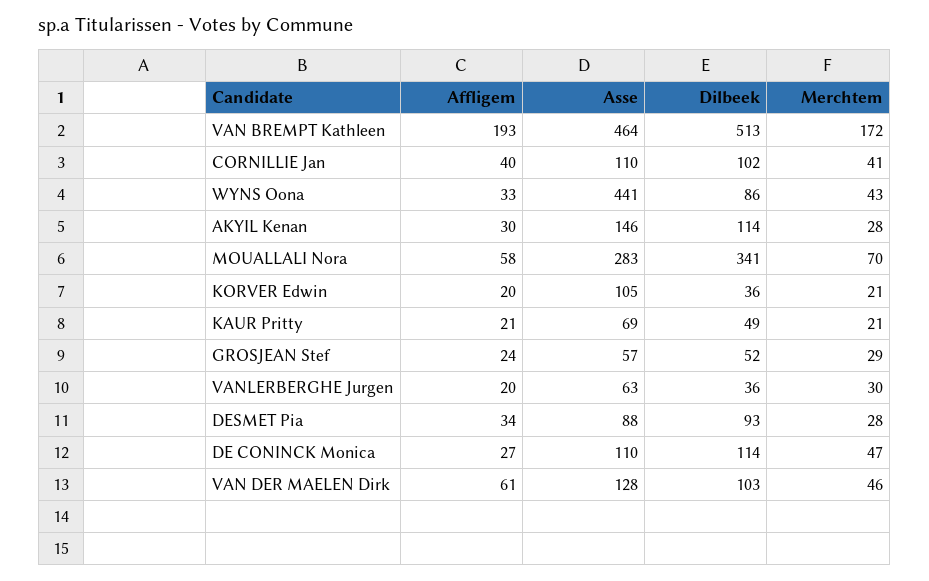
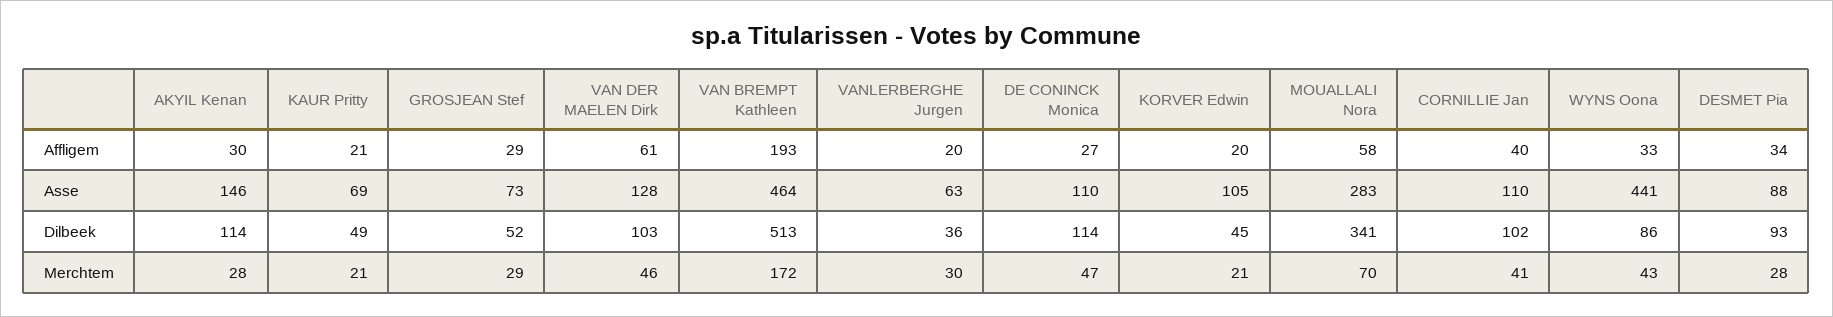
Dilbeek, KORVER Edwin: 36 -> 45
Affligem, GROSJEAN Stef: 24 -> 29
Asse, GROSJEAN Stef: 57 -> 73

